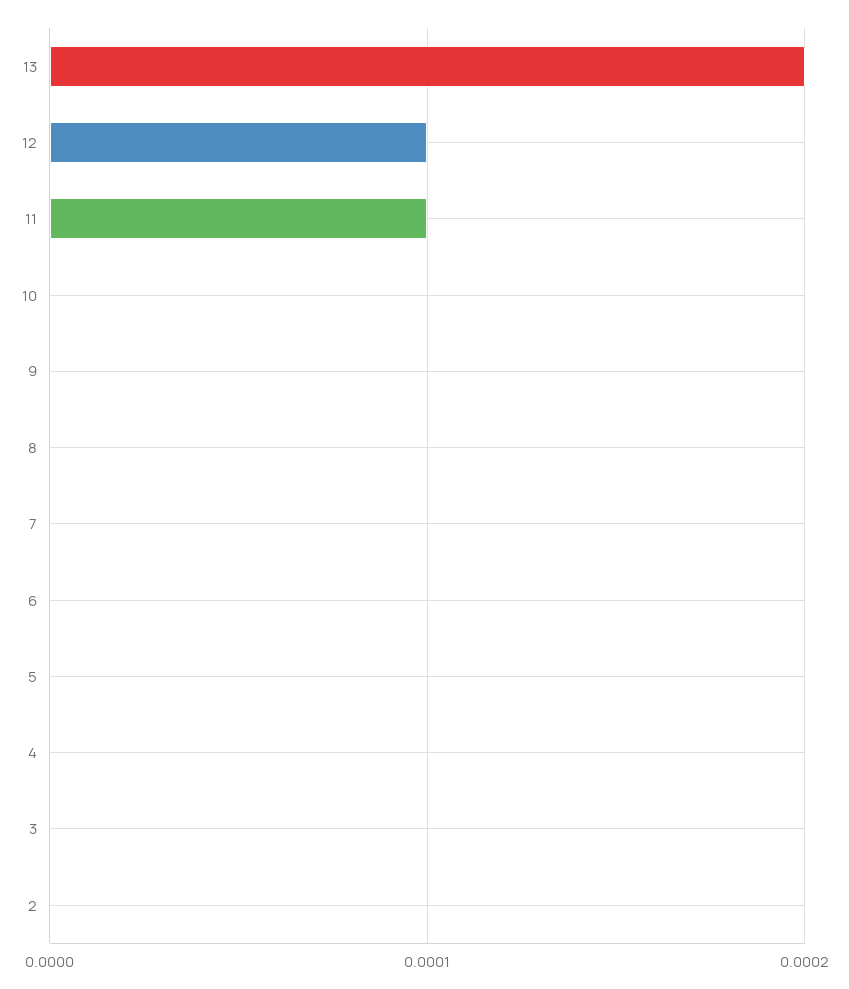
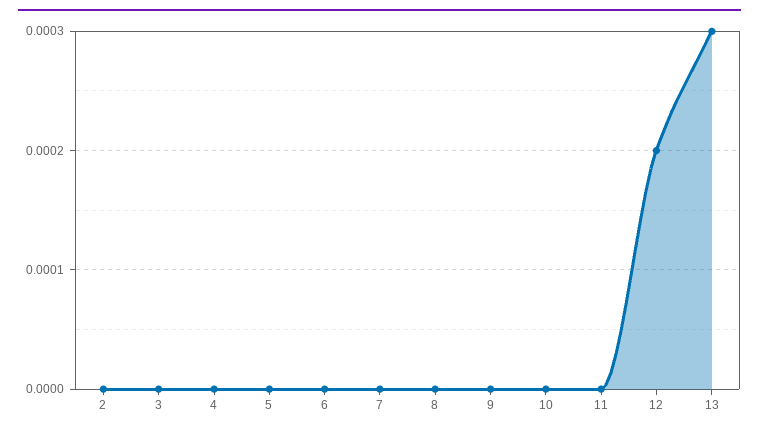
13: 0.0002 -> 0.0003
12: 0.0001 -> 0.0002
11: 0.0001 -> 0

